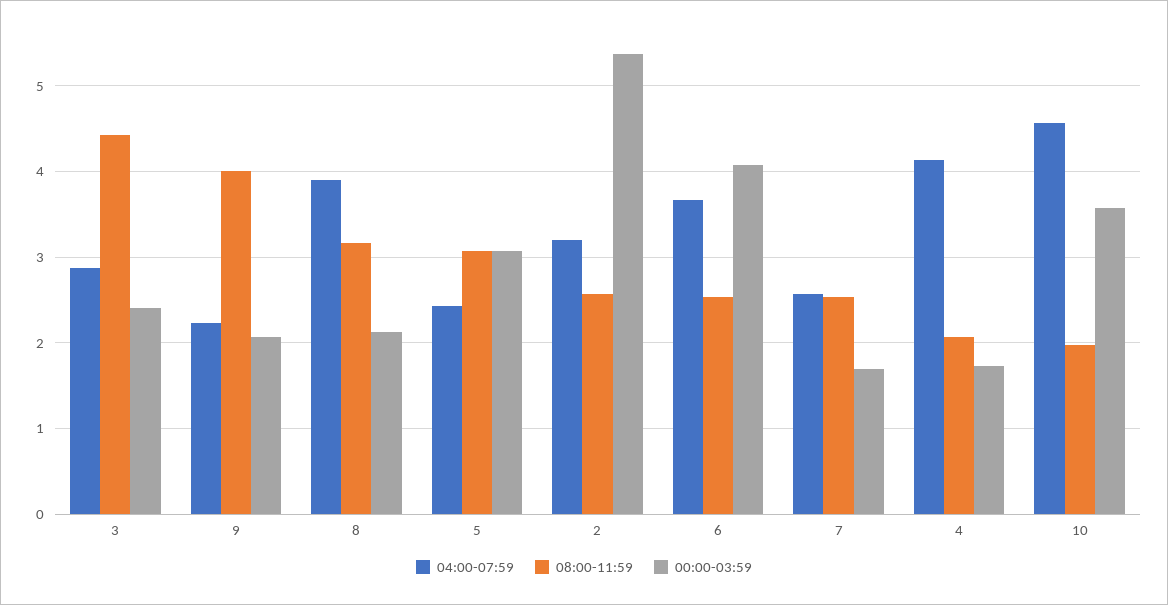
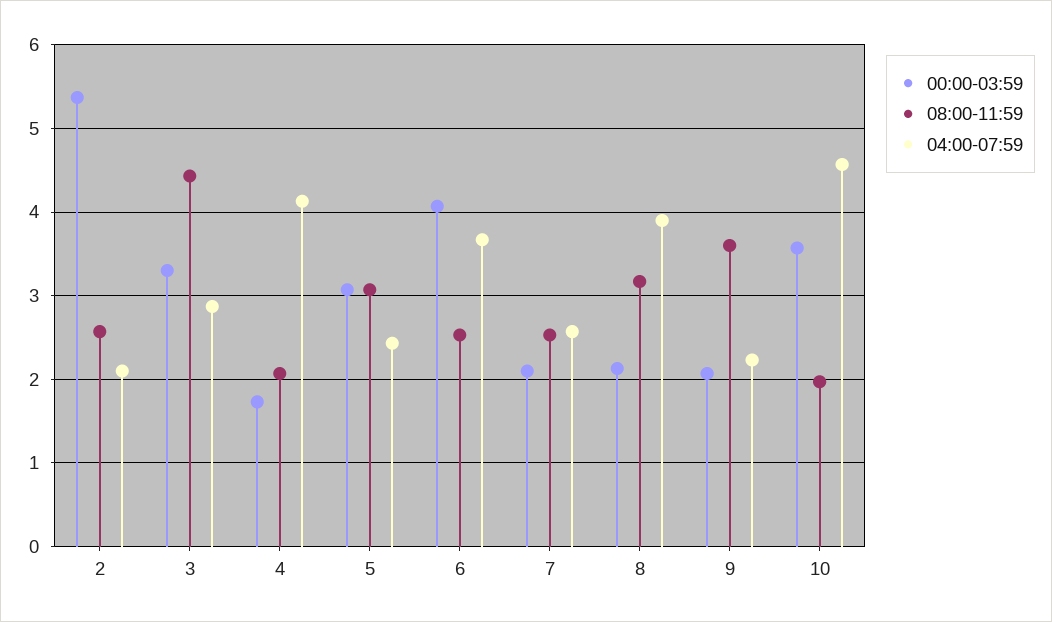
00:00-03:59, 3: 2.4 -> 3.3
08:00-11:59, 9: 4 -> 3.6
04:00-07:59, 2: 3.2 -> 2.1
00:00-03:59, 7: 1.7 -> 2.1

